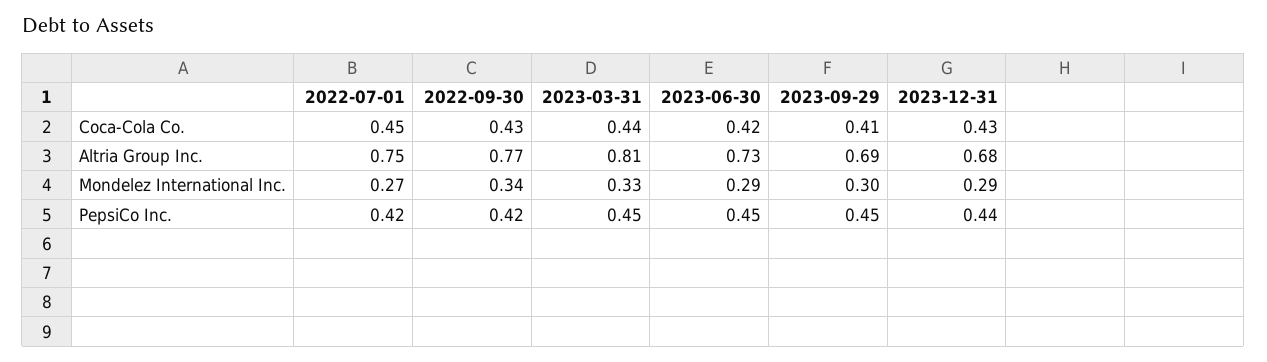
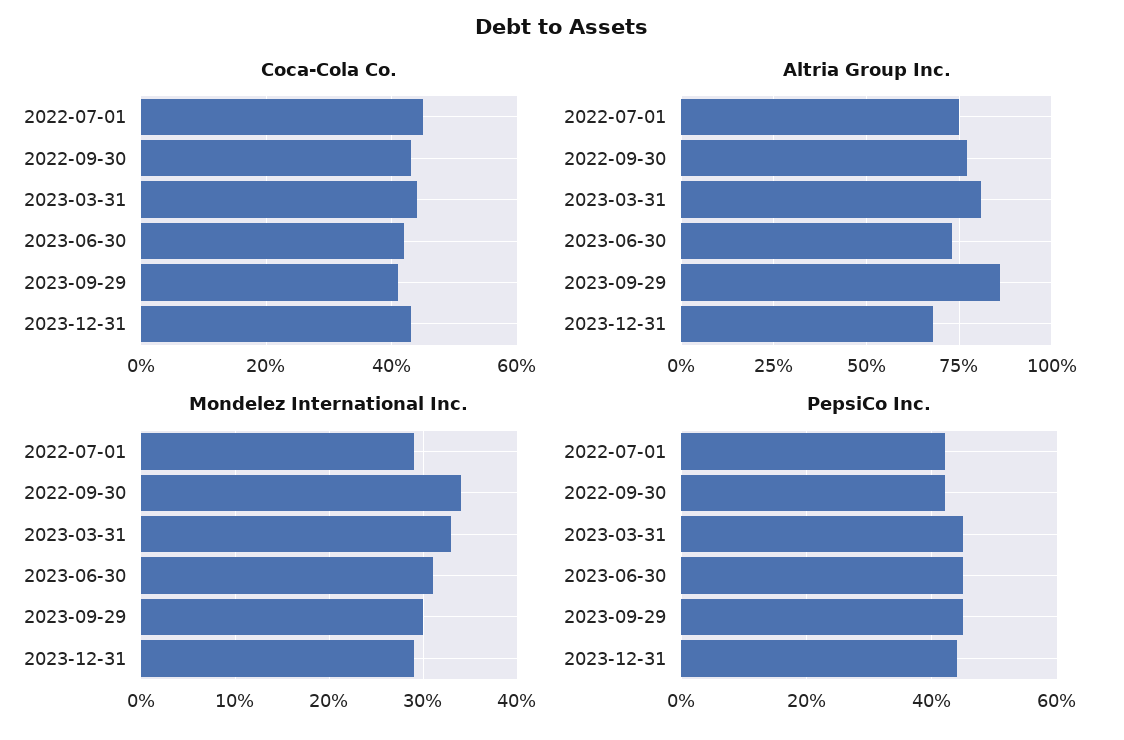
Altria Group Inc., 2023-09-29: 0.69 -> 0.85
Mondelez International Inc., 2022-07-01: 0.27 -> 0.29
Mondelez International Inc., 2023-06-30: 0.29 -> 0.31

